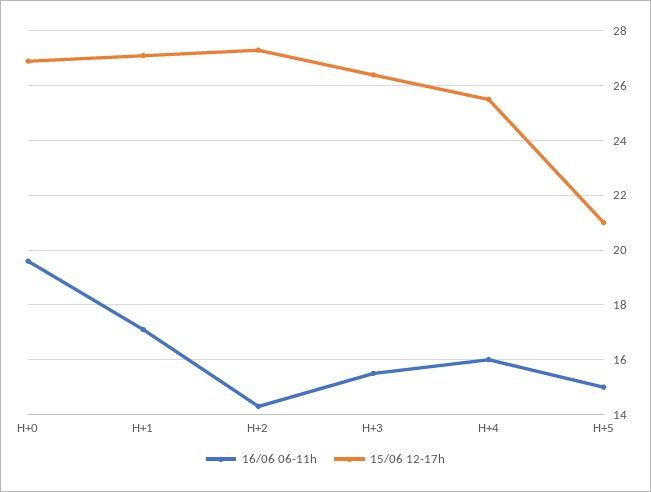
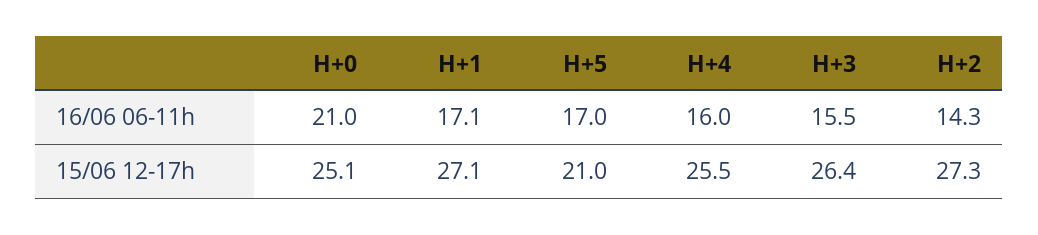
16/06 06-11h, H+0: 19.5 -> 21
15/06 12-17h, H+0: 27 -> 25.1
16/06 06-11h, H+5: 15 -> 17

